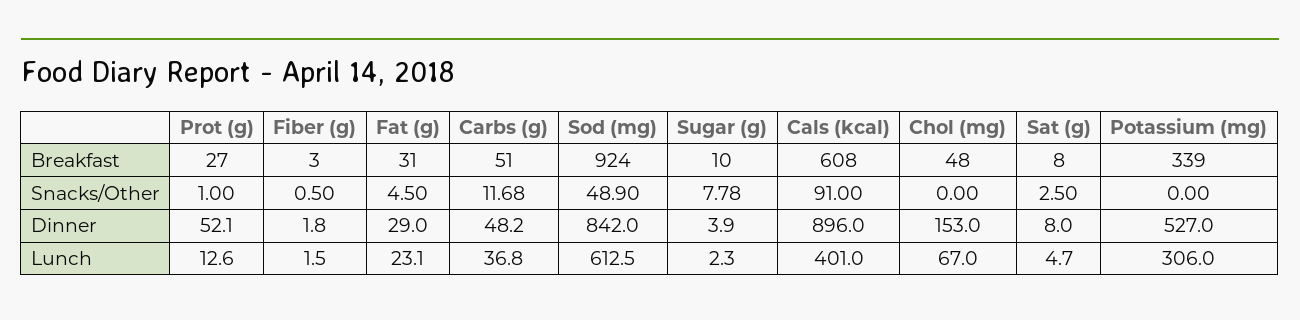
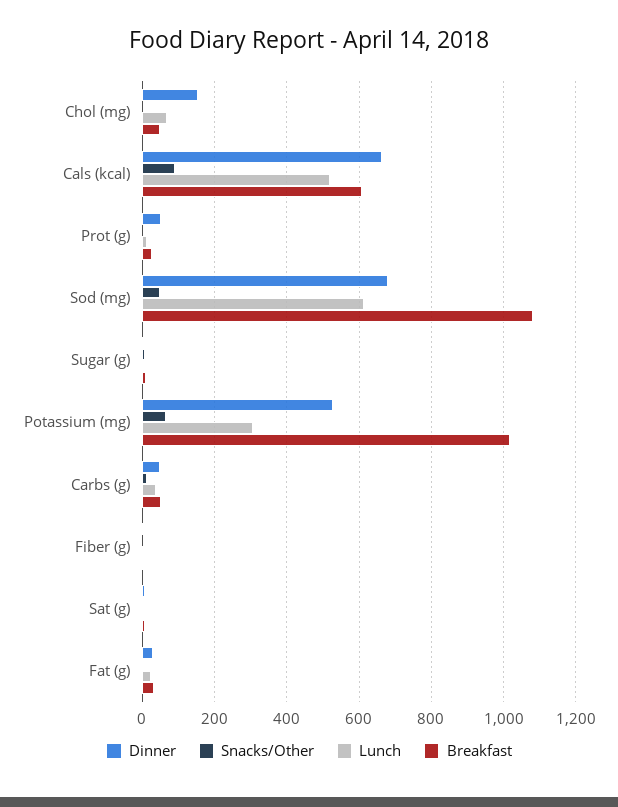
Breakfast, Sod (mg): 924 -> 1080
Breakfast, Potassium (mg): 339 -> 1020
Snacks/Other, Potassium (mg): 0 -> 60
Dinner, Sod (mg): 842 -> 680
Dinner, Cals (kcal): 896 -> 660
Lunch, Cals (kcal): 401 -> 520

